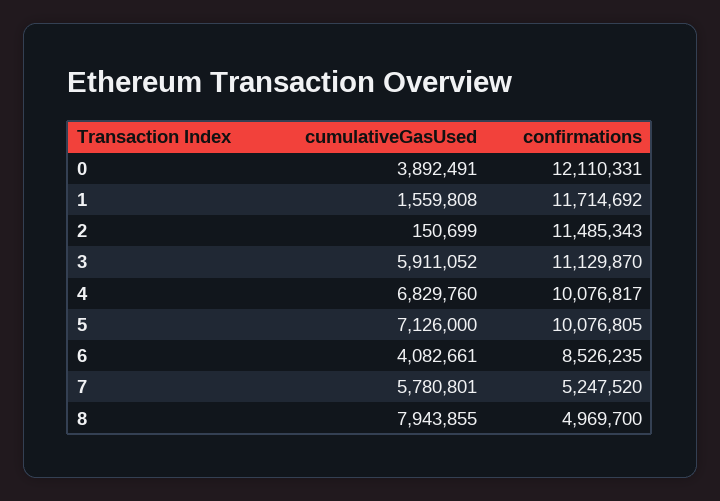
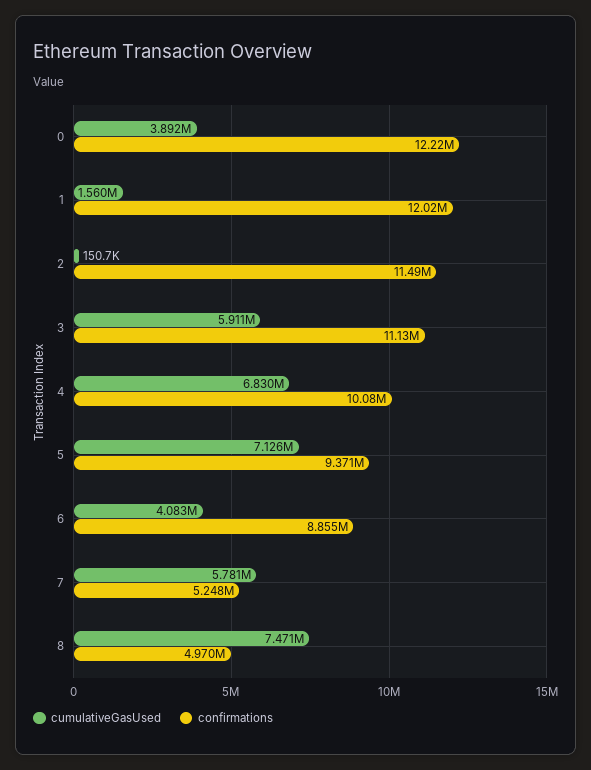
confirmations, 0: 12110331 -> 12220000
confirmations, 1: 11714692 -> 12020000
confirmations, 5: 10076805 -> 9371000
confirmations, 6: 8526235 -> 8855000
cumulativeGasUsed, 8: 7943855 -> 7471000

